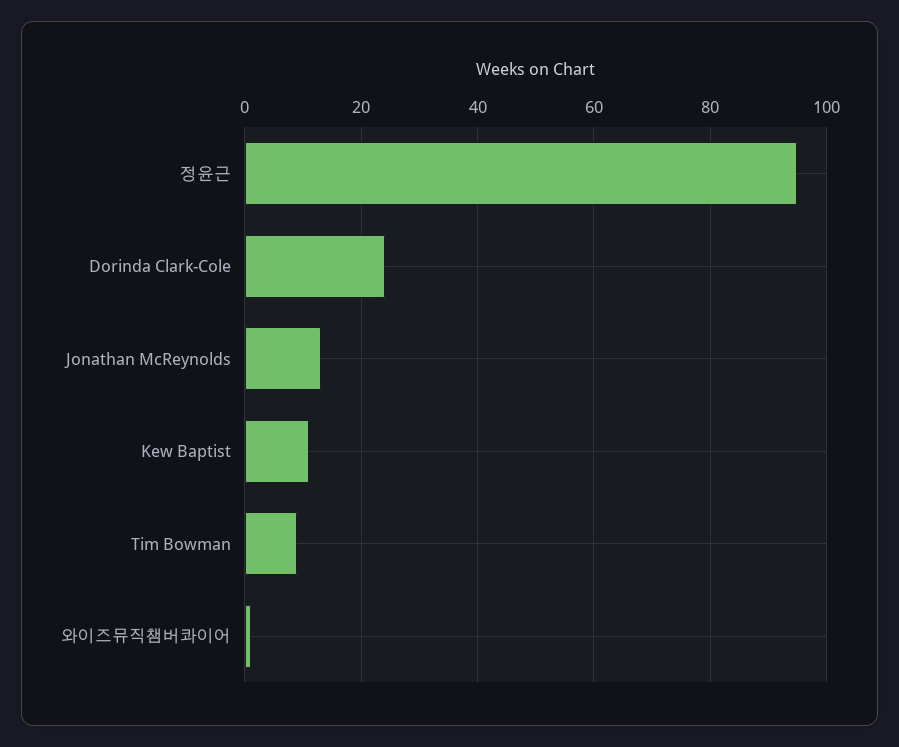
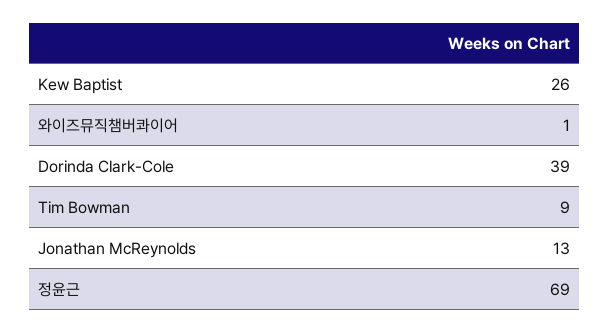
정윤근: 95 -> 69
Dorinda Clark-Cole: 25 -> 39
Kew Baptist: 10 -> 26

